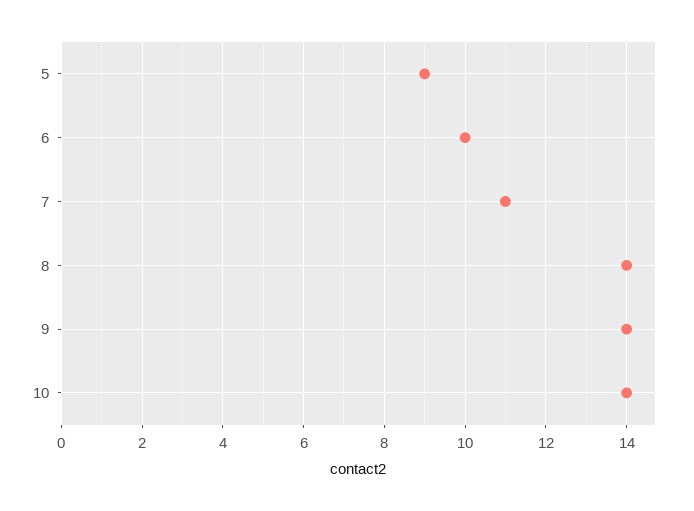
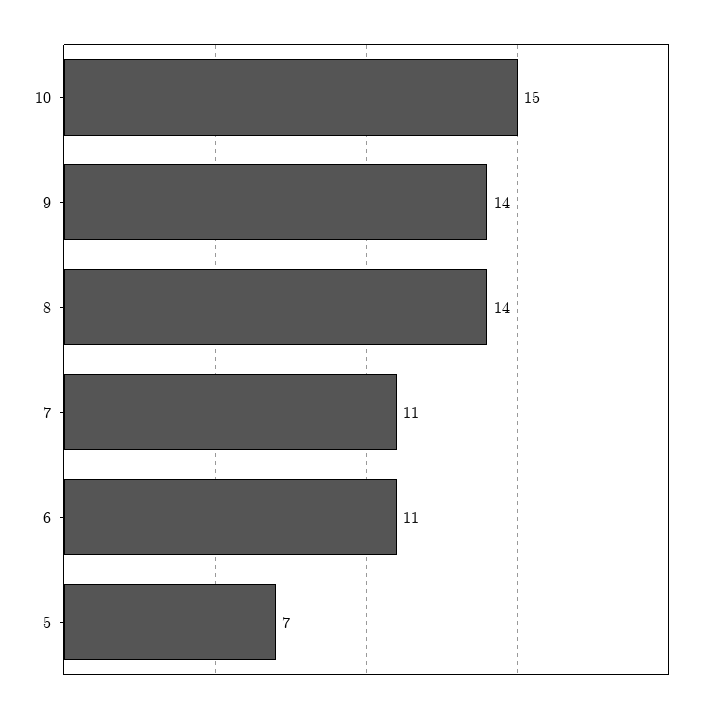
5: 9 -> 7
6: 10 -> 11
10: 14 -> 15

